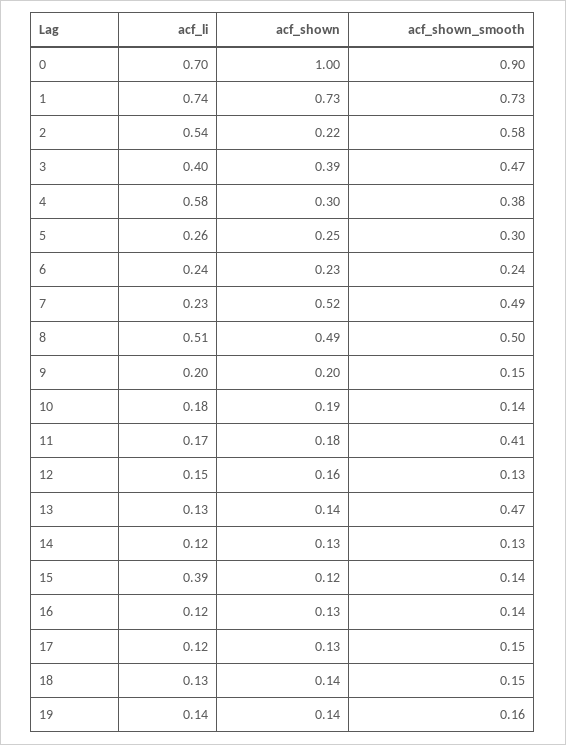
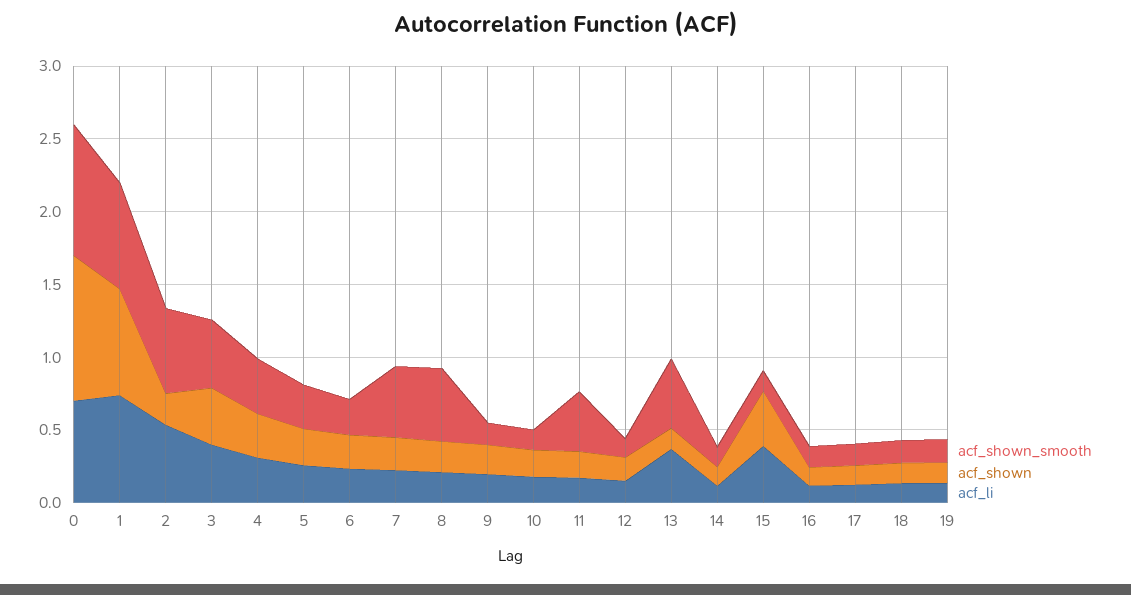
acf_li, 4: 0.58 -> 0.3
acf_shown, 7: 0.52 -> 0.2
acf_li, 8: 0.51 -> 0.2
acf_shown, 8: 0.49 -> 0.2
acf_li, 13: 0.13 -> 0.4
acf_shown, 15: 0.12 -> 0.4

